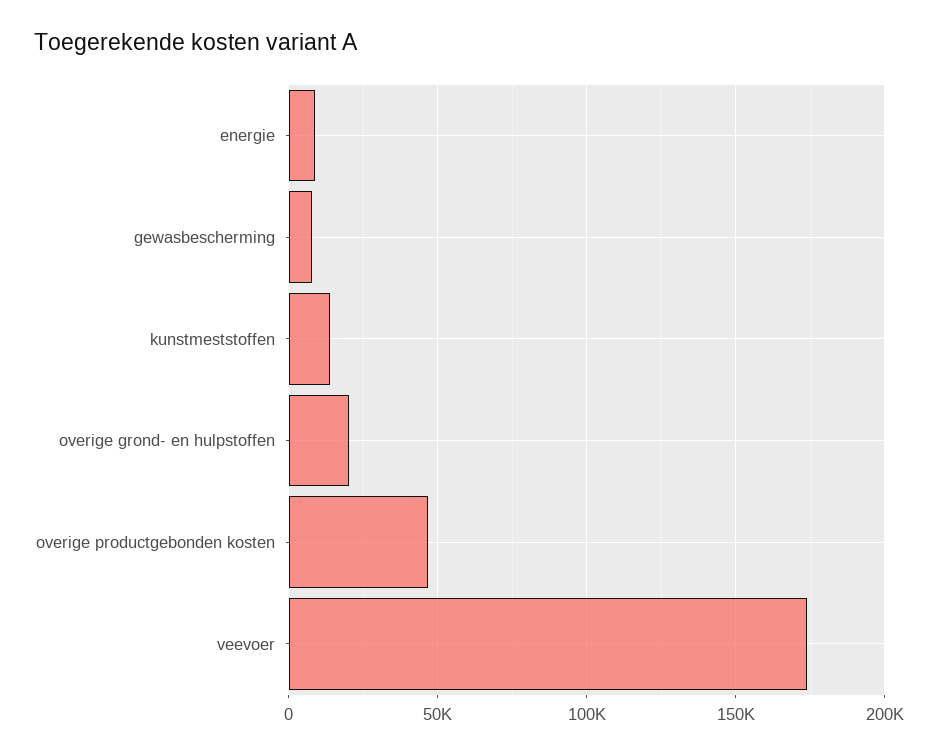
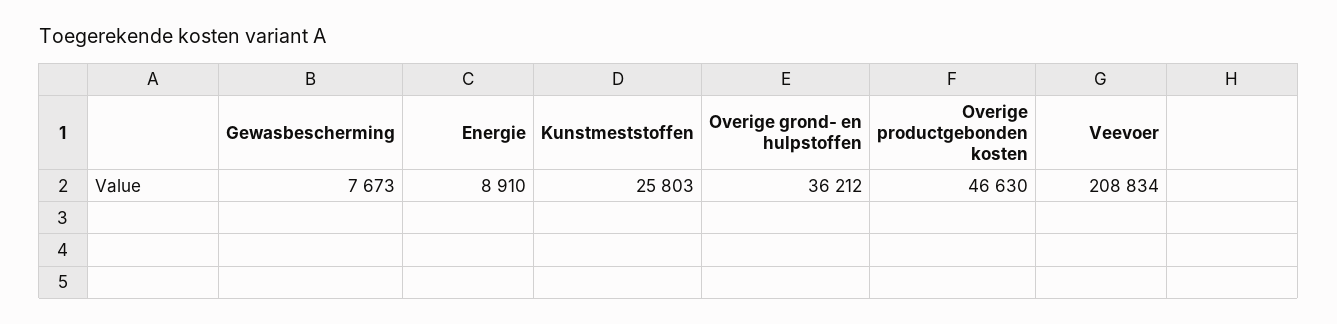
kunstmeststoffen: 15000 -> 25803
overige grond- en hulpstoffen: 20000 -> 36212
veevoer: 175000 -> 208834

